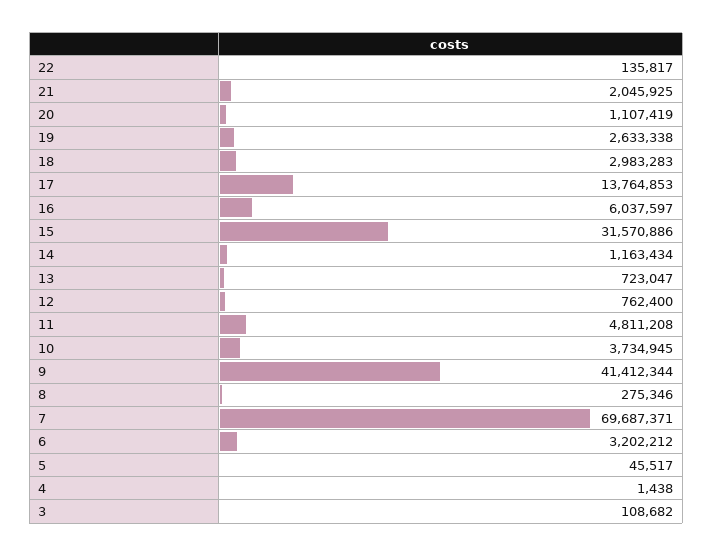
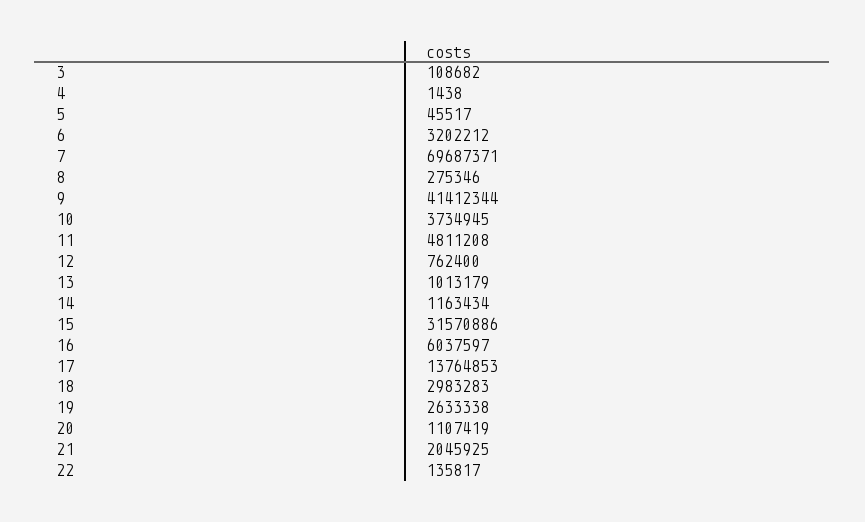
13: 723047 -> 1013179

